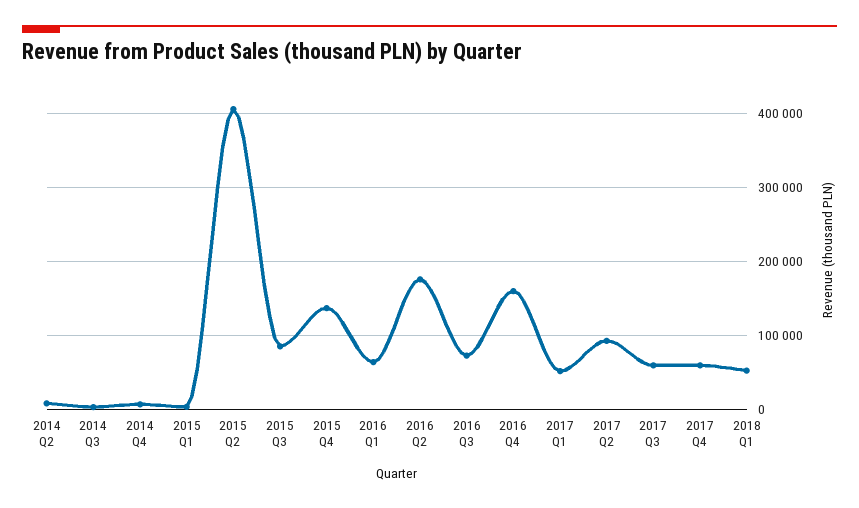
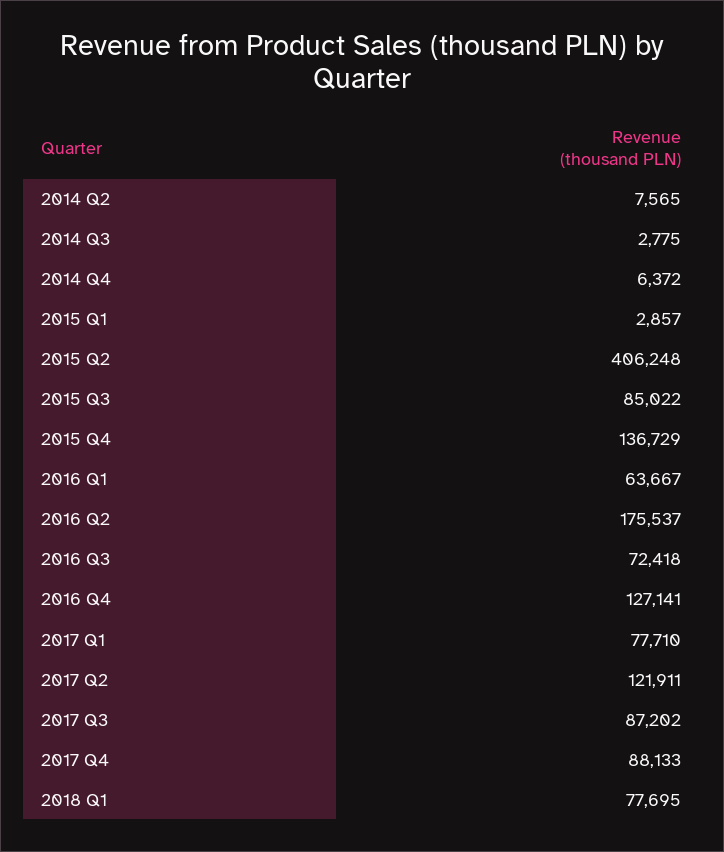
2016 Q4: 160000 -> 127141
2017 Q1: 50000 -> 77710
2017 Q2: 90000 -> 121911
2017 Q3: 60000 -> 87202
2017 Q4: 60000 -> 88133
2018 Q1: 50000 -> 77695

